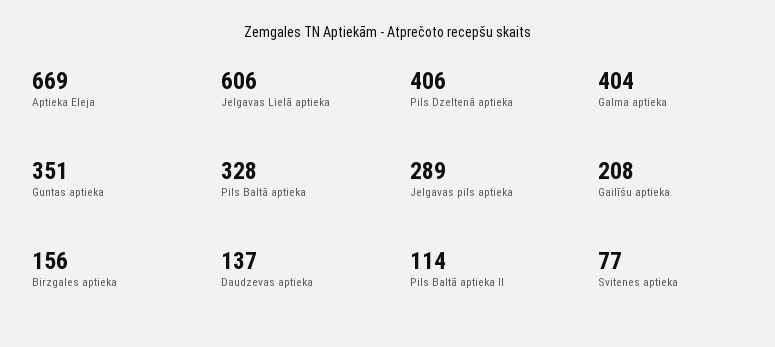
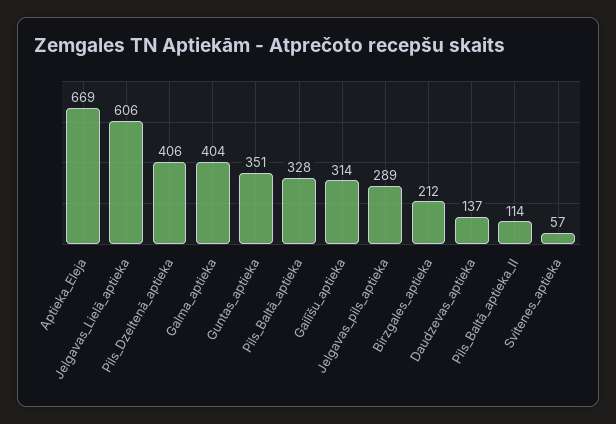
Gailīšu aptieka: 208 -> 314
Birzgales aptieka: 156 -> 212
Svitenes aptieka: 77 -> 57

